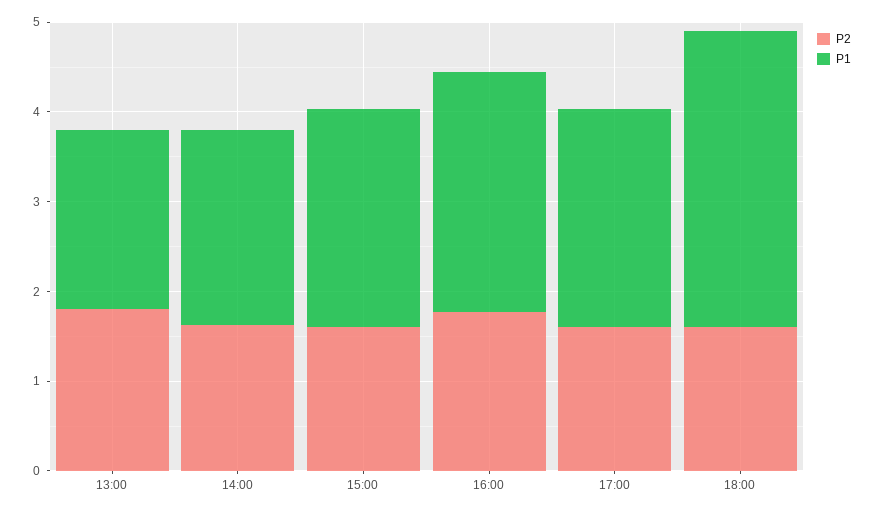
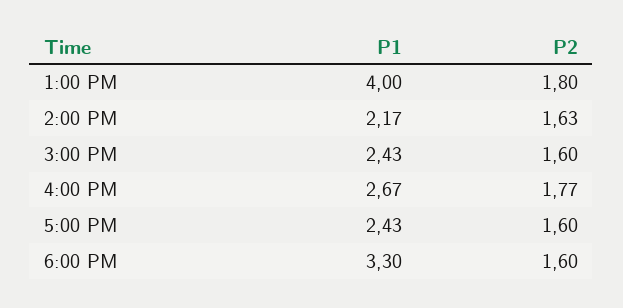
P1, 13:00: 2 -> 4

